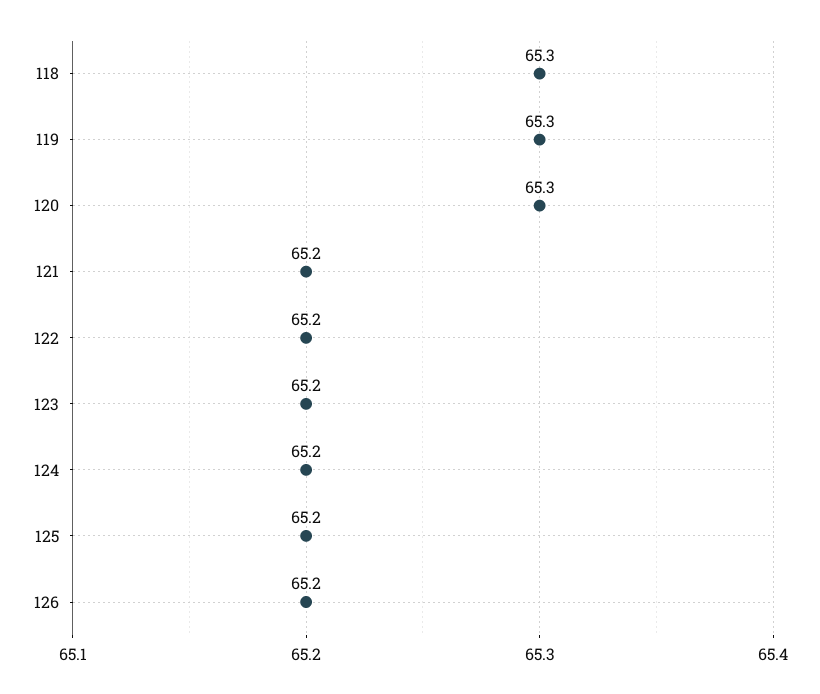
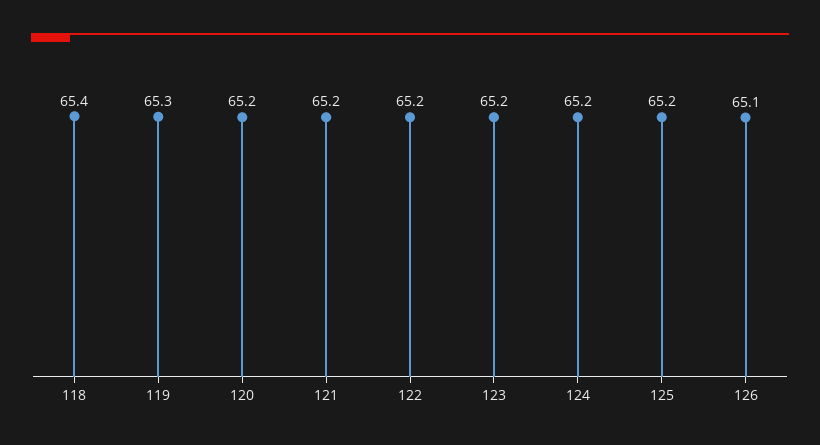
118: 65.3 -> 65.4
120: 65.3 -> 65.2
126: 65.2 -> 65.1

